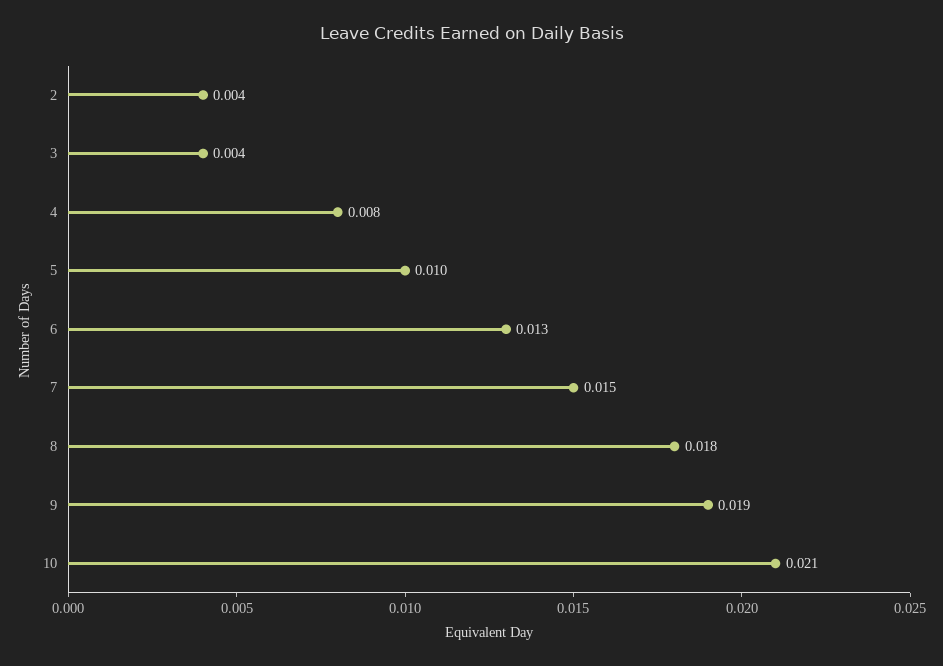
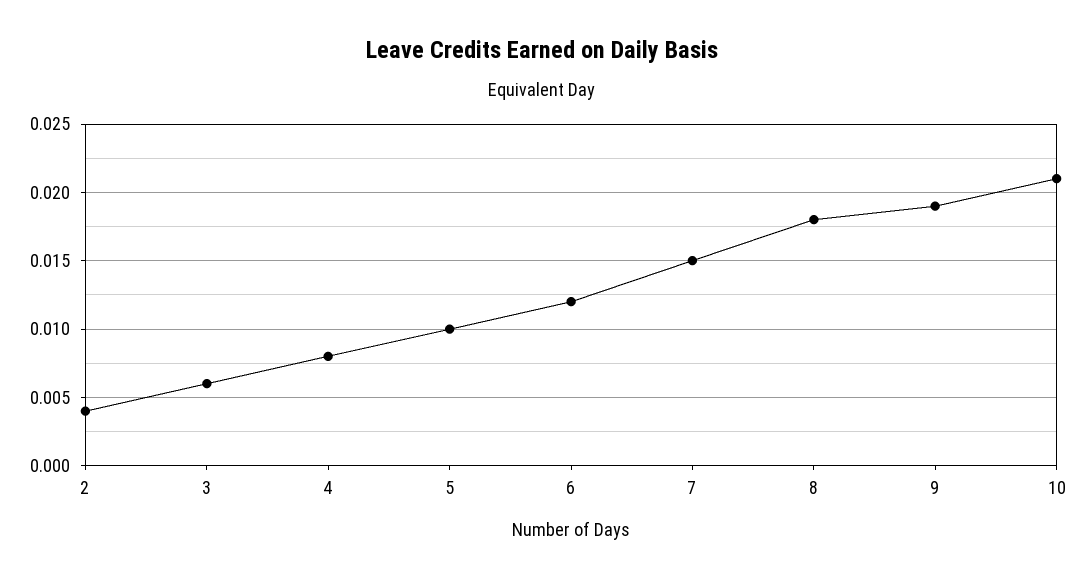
3: 0.004 -> 0.006
6: 0.013 -> 0.012

